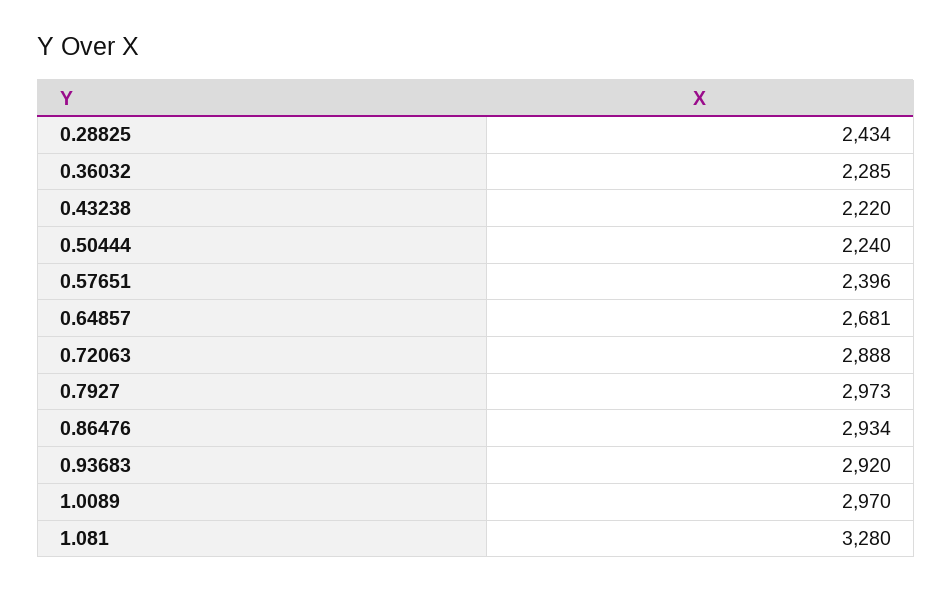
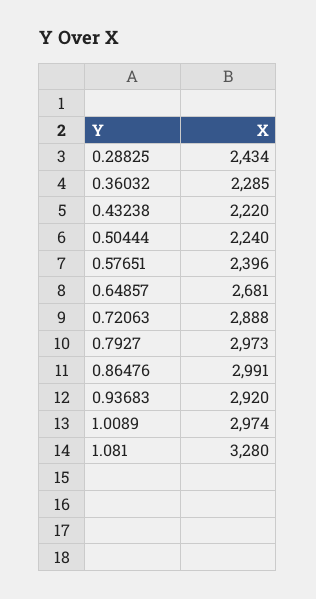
0.86476: 2934 -> 2991
1.0089: 2970 -> 2974

